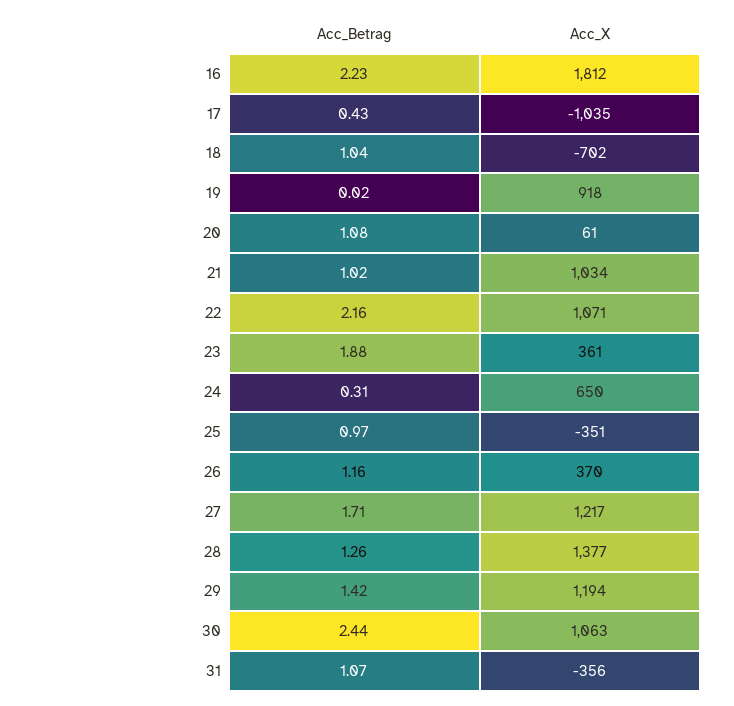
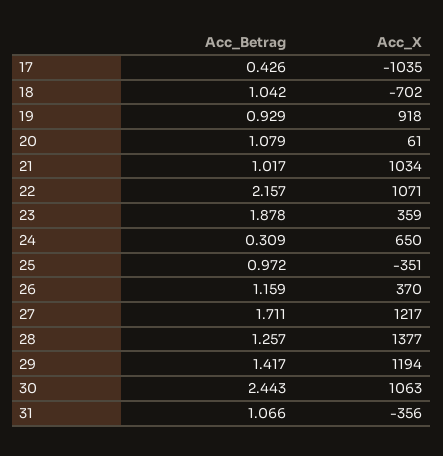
Acc_Betrag, 16: 2.23 -> none
Acc_X, 16: 1812 -> none
Acc_Betrag, 19: 0.02 -> 0.929
Acc_X, 23: 361 -> 359

